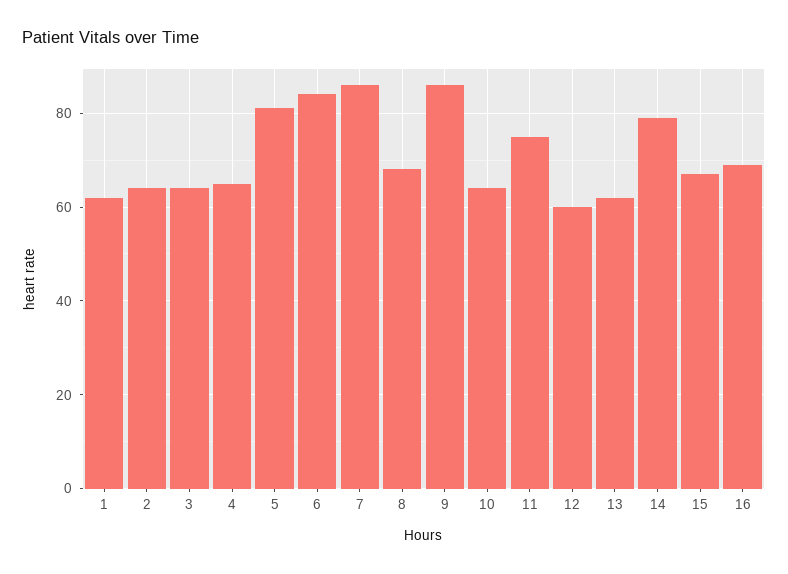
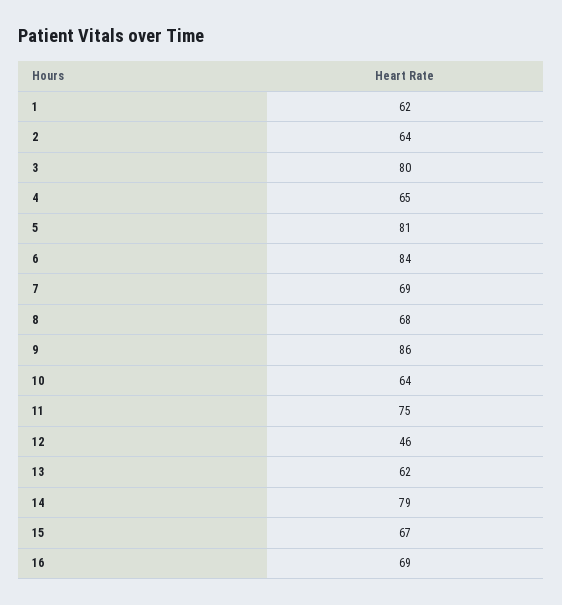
3: 65 -> 80
7: 85 -> 69
12: 60 -> 46

